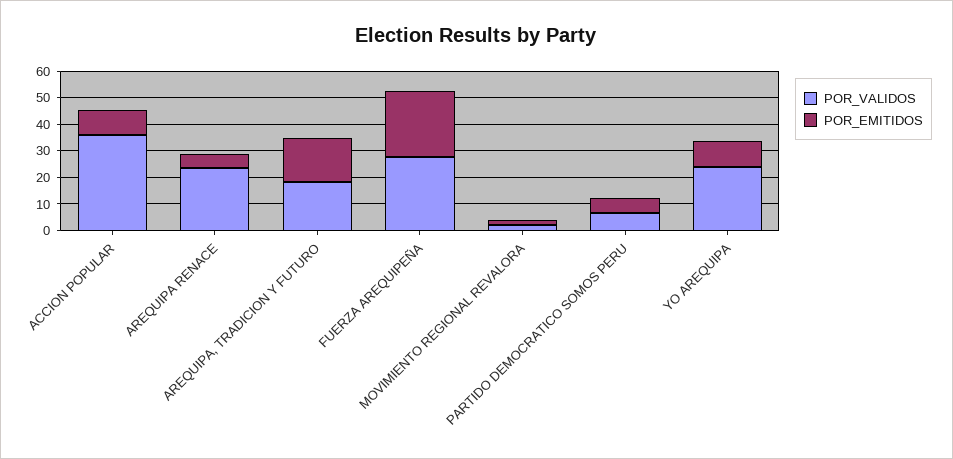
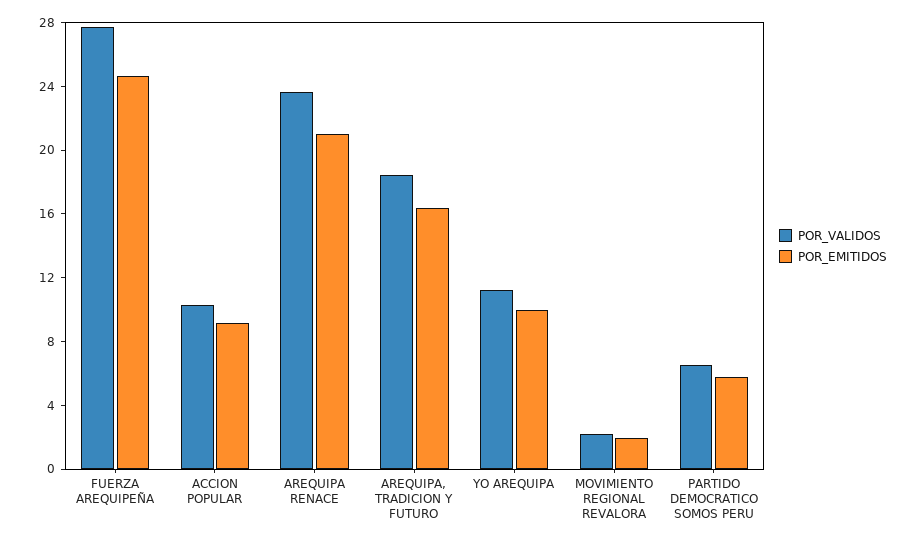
POR_VALIDOS, ACCION POPULAR: 35 -> 10
POR_EMITIDOS, AREQUIPA RENACE: 5 -> 21
POR_VALIDOS, YO AREQUIPA: 25 -> 11

